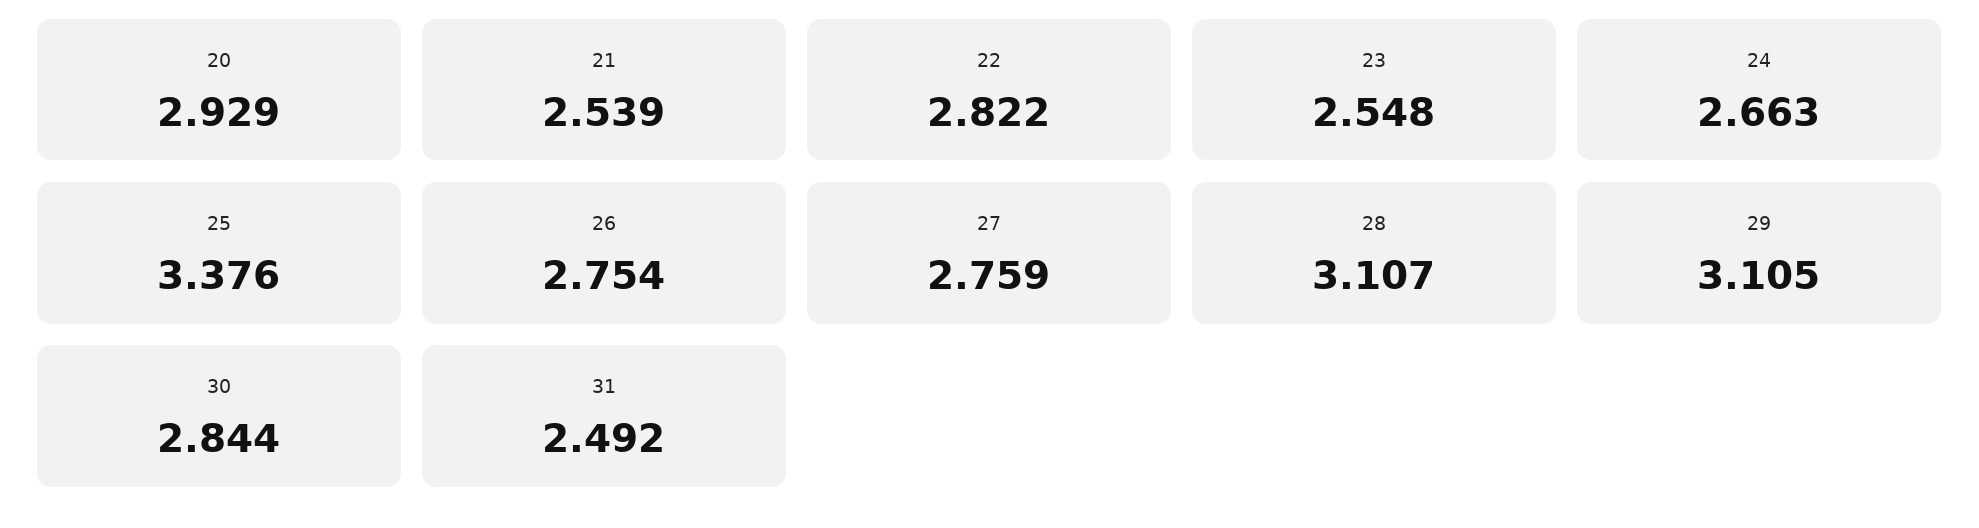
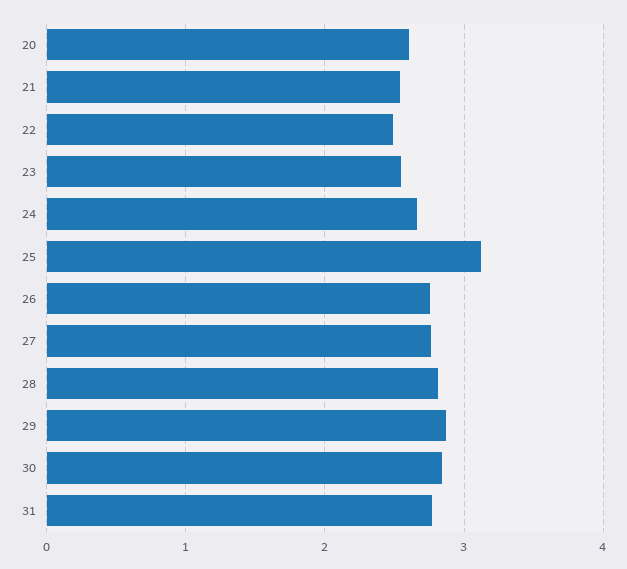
20: 2.929 -> 2.6
22: 2.822 -> 2.5
25: 3.376 -> 3.1
28: 3.107 -> 2.8
29: 3.105 -> 2.9
31: 2.492 -> 2.8

